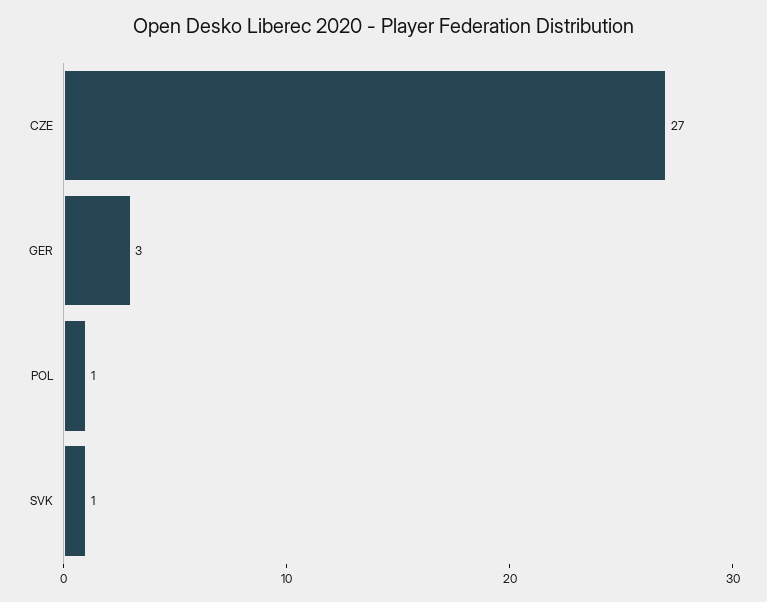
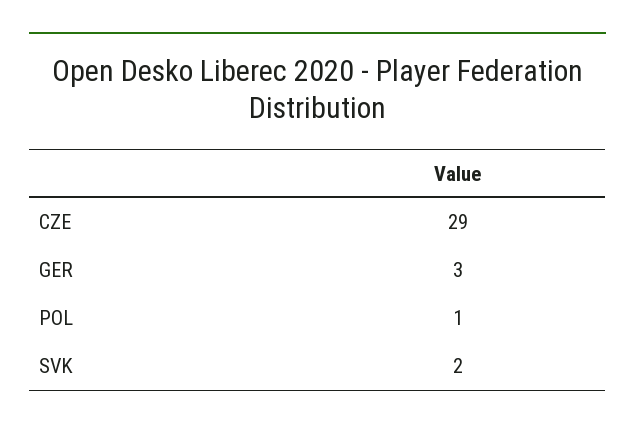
CZE: 27 -> 29
SVK: 1 -> 2

